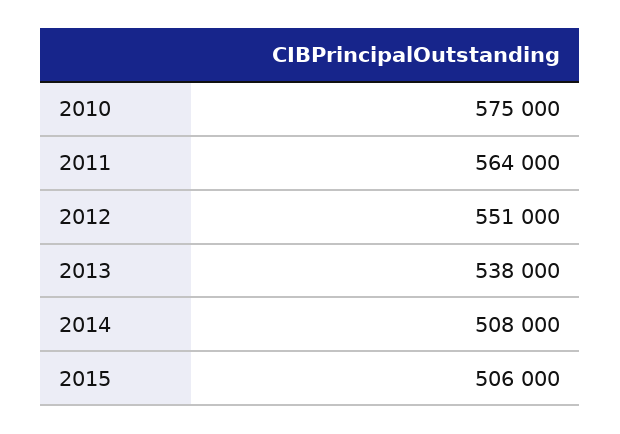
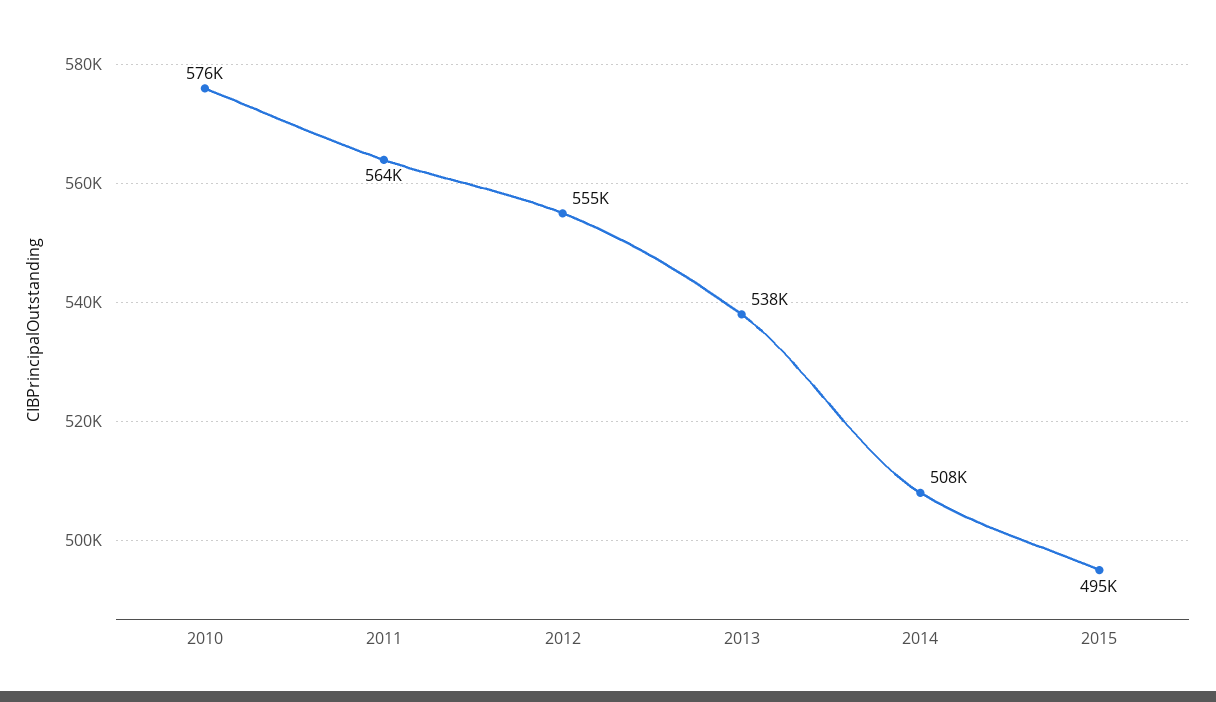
2010: 575000 -> 576000
2012: 551000 -> 555000
2015: 506000 -> 495000

